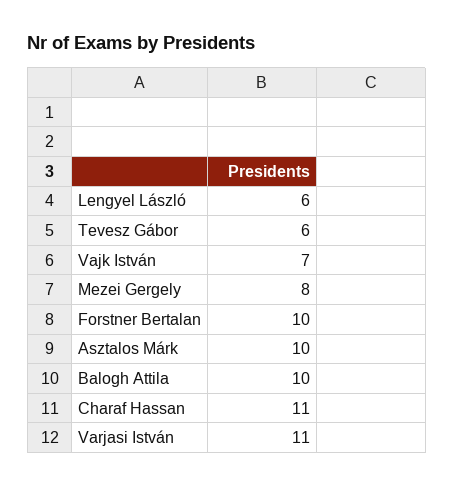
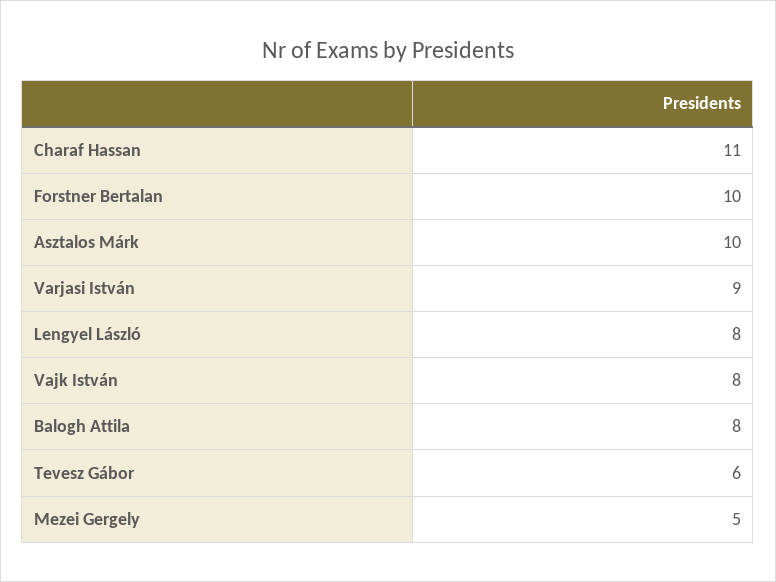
Lengyel László: 6 -> 8
Vajk István: 7 -> 8
Mezei Gergely: 8 -> 5
Balogh Attila: 10 -> 8
Varjasi István: 11 -> 9

